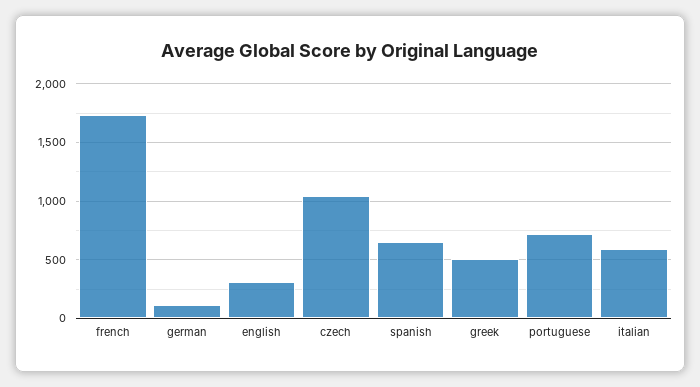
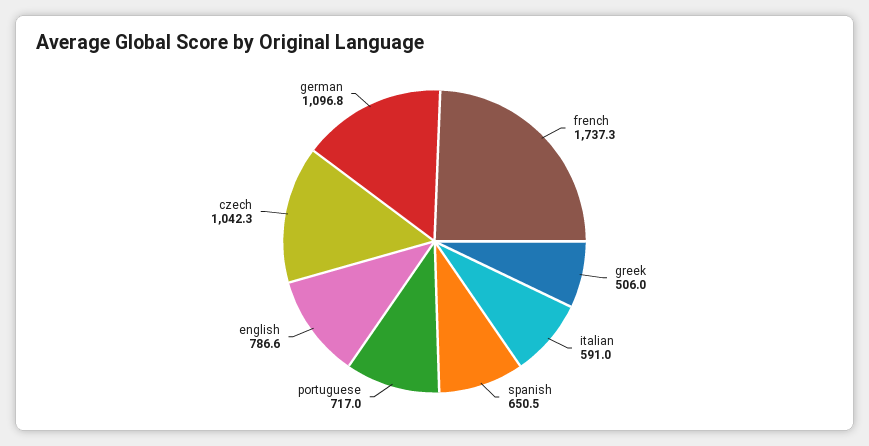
german: 100 -> 1096.8
english: 300 -> 786.6

